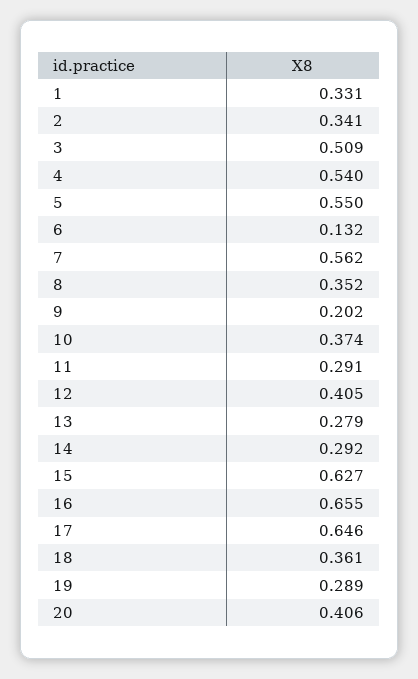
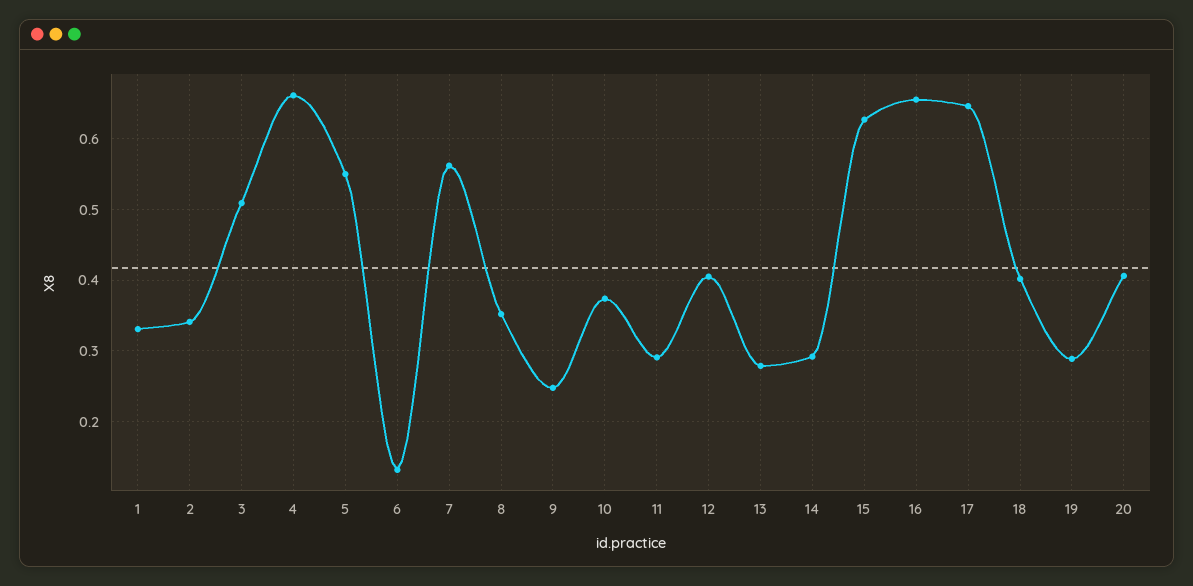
4: 0.54 -> 0.66
9: 0.202 -> 0.25
18: 0.361 -> 0.4

